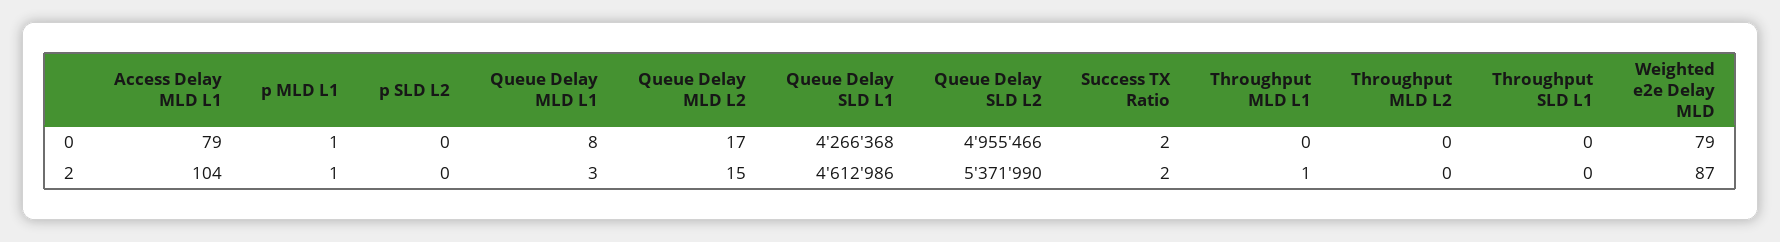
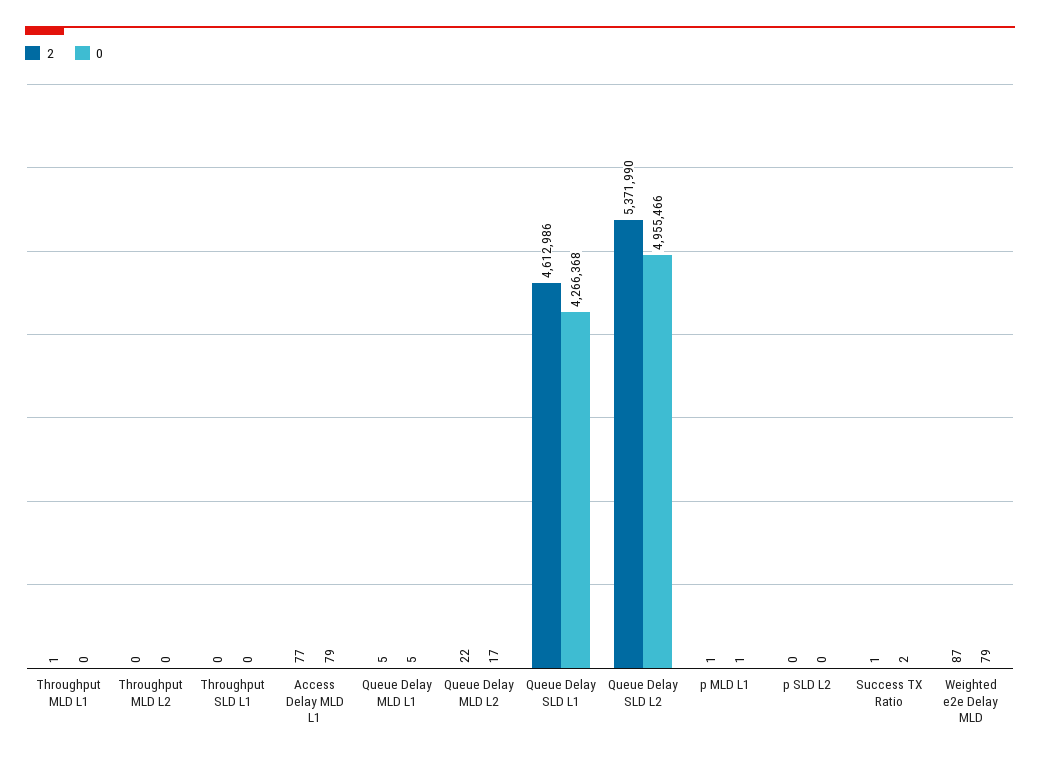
0, Queue Delay MLD L1: 8 -> 5
2, Access Delay MLD L1: 104 -> 77
2, Queue Delay MLD L1: 3 -> 5
2, Queue Delay MLD L2: 15 -> 22
2, Success TX Ratio: 2 -> 1

